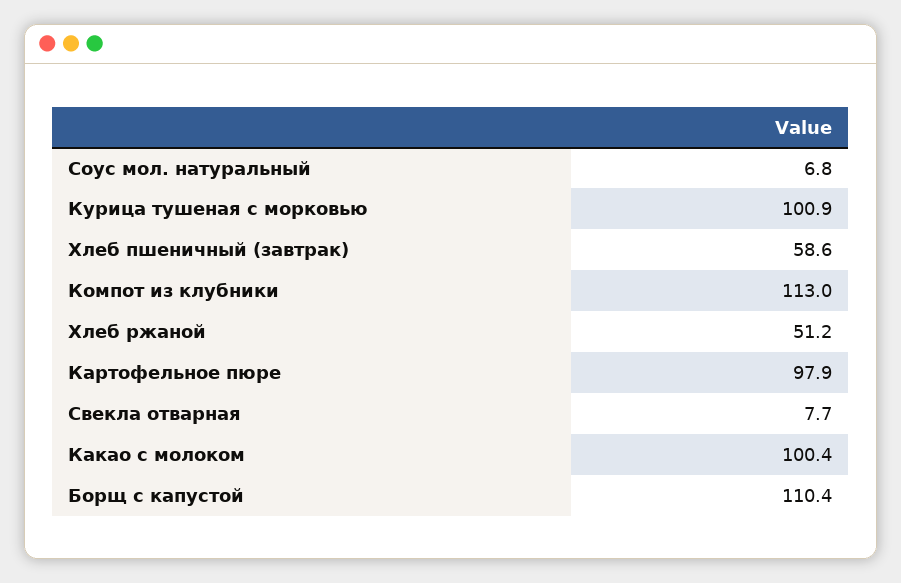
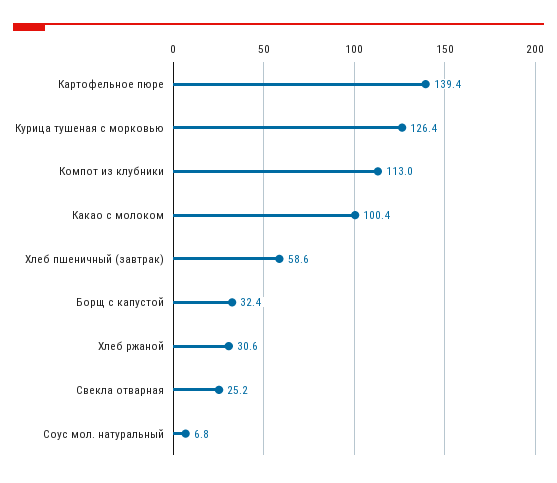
Курица тушеная с морковью: 100.9 -> 126.4
Хлеб ржаной: 51.2 -> 30.6
Картофельное пюре: 97.9 -> 139.4
Свекла отварная: 7.7 -> 25.2
Борщ с капустой: 110.4 -> 32.4

